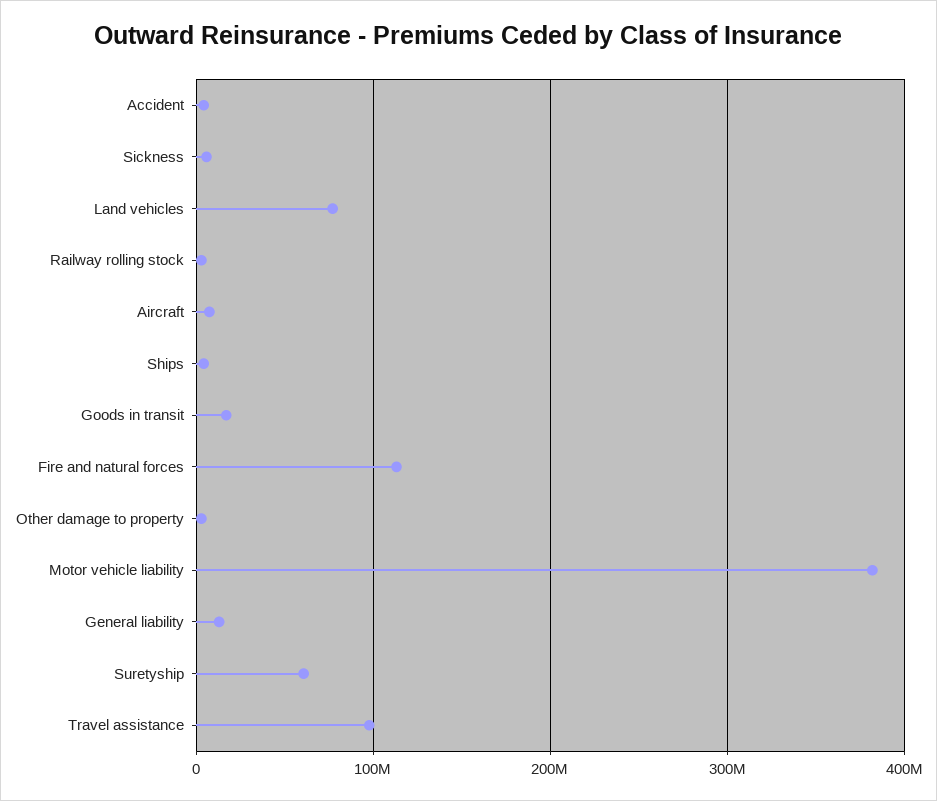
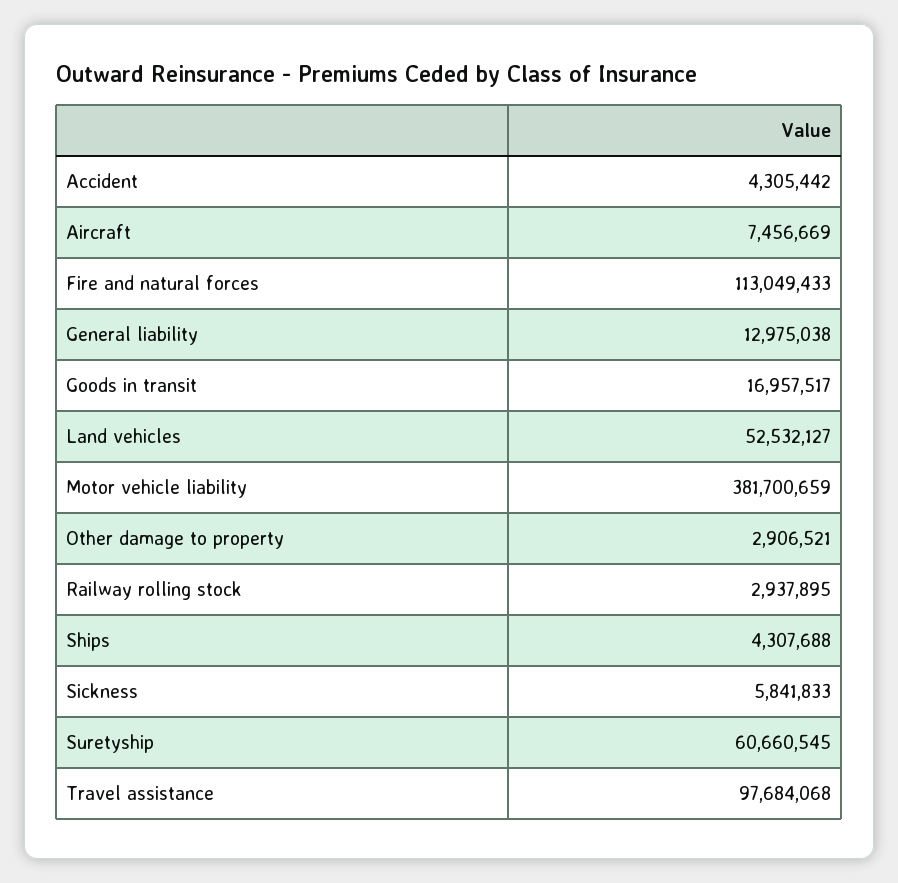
Land vehicles: 80000000 -> 52532127

